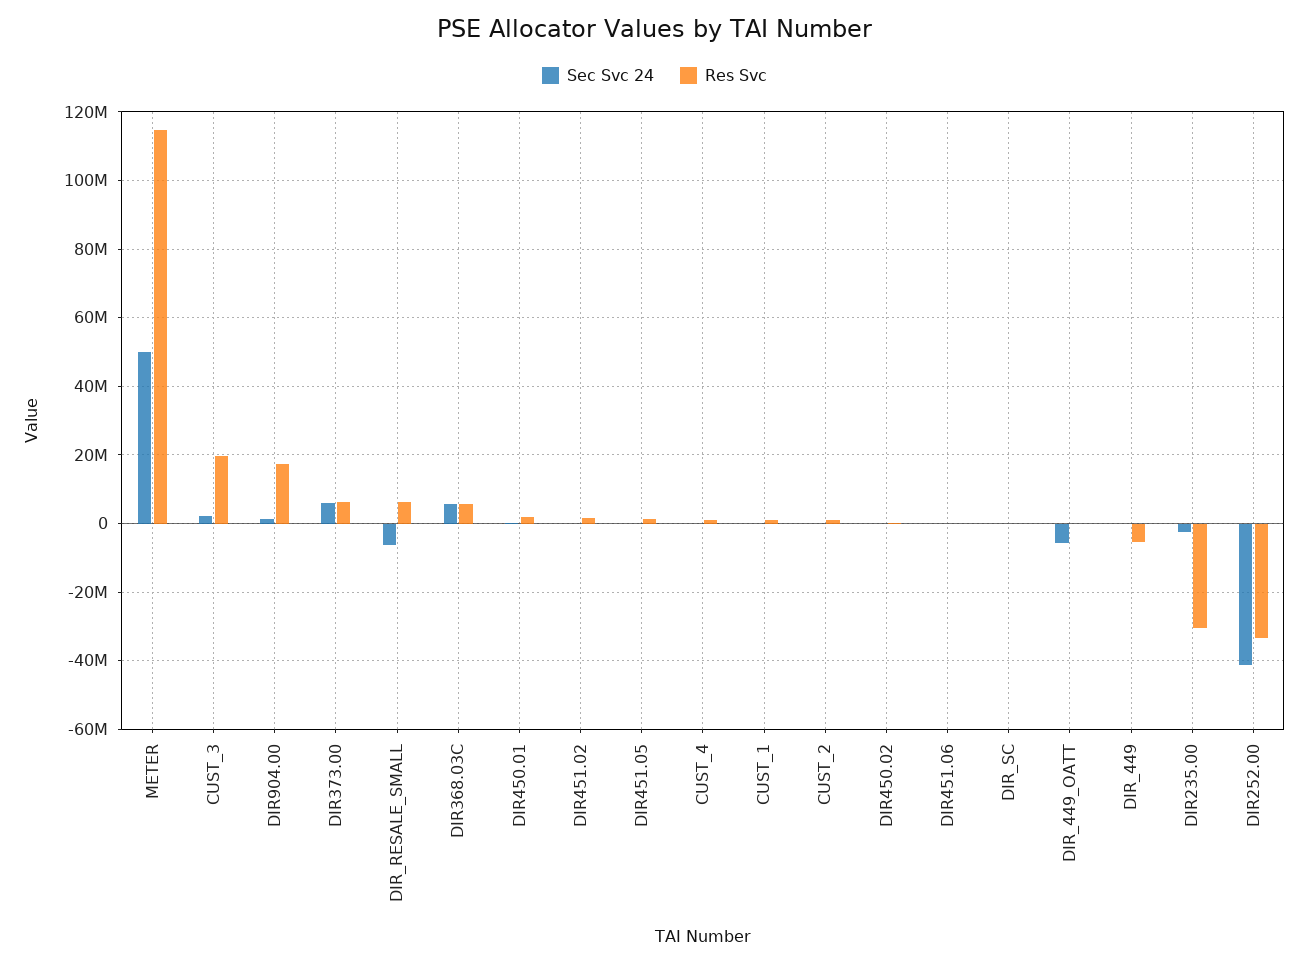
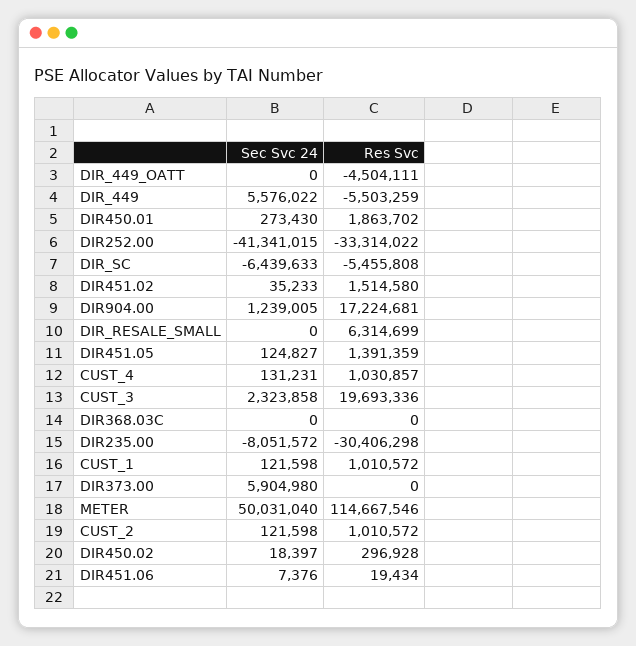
Res Svc, DIR373.00: 6000000 -> 0
Sec Svc 24, DIR_RESALE_SMALL: -6000000 -> 0
Sec Svc 24, DIR368.03C: 6000000 -> 0
Res Svc, DIR368.03C: 6000000 -> 0
Sec Svc 24, DIR_SC: 0 -> -6439633
Res Svc, DIR_SC: 0 -> -5455808
Sec Svc 24, DIR_449_OATT: -6000000 -> 0
Res Svc, DIR_449_OATT: 0 -> -4504111
Sec Svc 24, DIR_449: 0 -> 5576022
Sec Svc 24, DIR235.00: -2000000 -> -8051572

